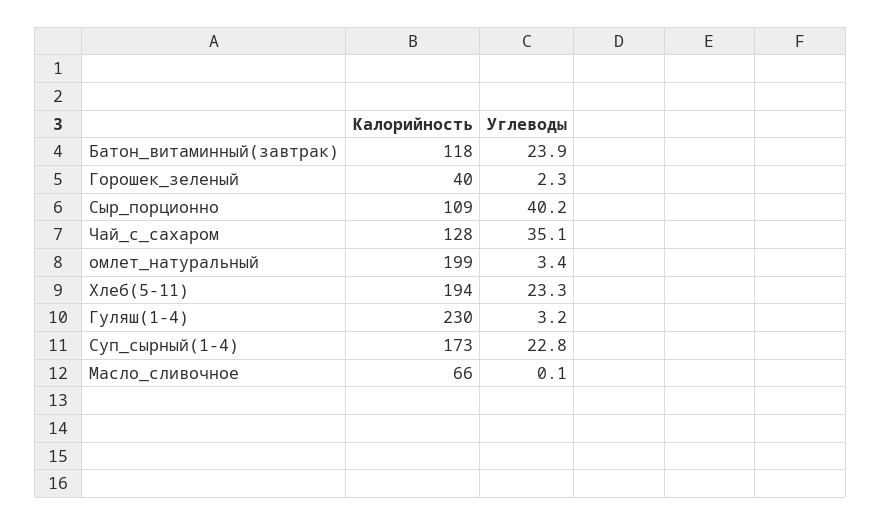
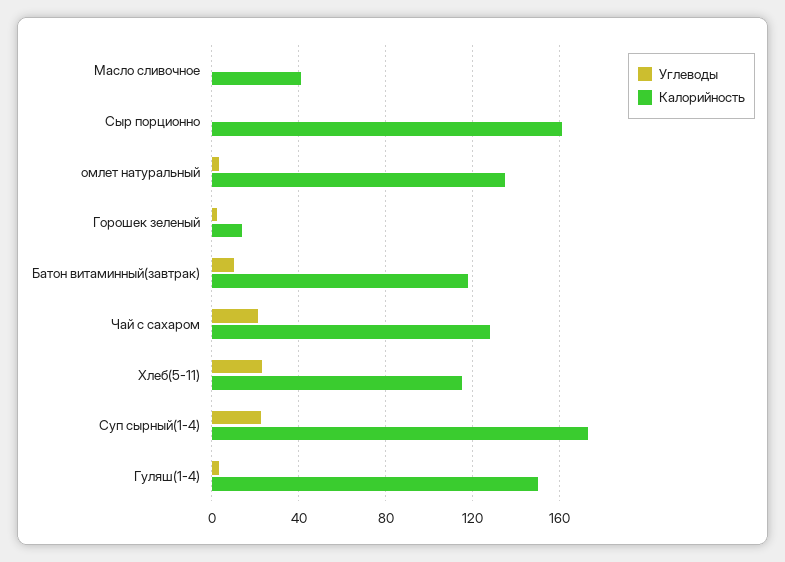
Углеводы, Батон_витаминный(завтрак): 23.9 -> 10
Калорийность, Горошек_зеленый: 40 -> 15
Калорийность, Сыр_порционно: 109 -> 160
Углеводы, Сыр_порционно: 40.2 -> 0
Углеводы, Чай_с_сахаром: 35.1 -> 20
Калорийность, омлет_натуральный: 199 -> 135
Калорийность, Хлеб(5-11): 194 -> 115
Калорийность, Гуляш(1-4): 230 -> 150
Калорийность, Масло_сливочное: 66 -> 40

